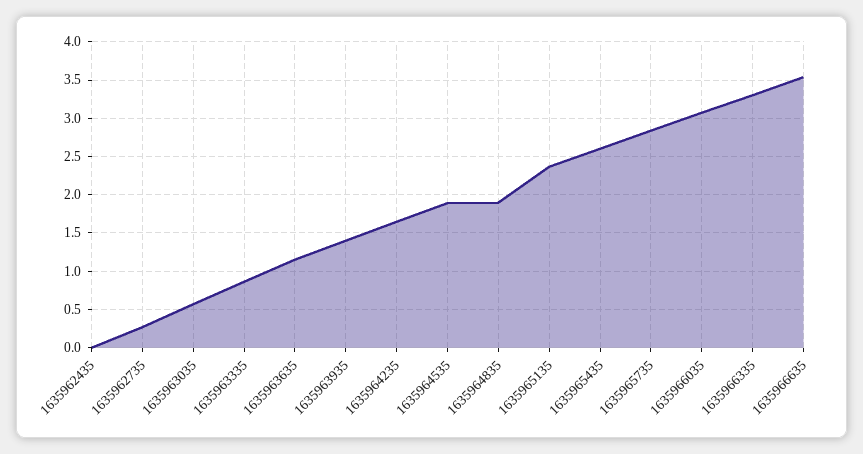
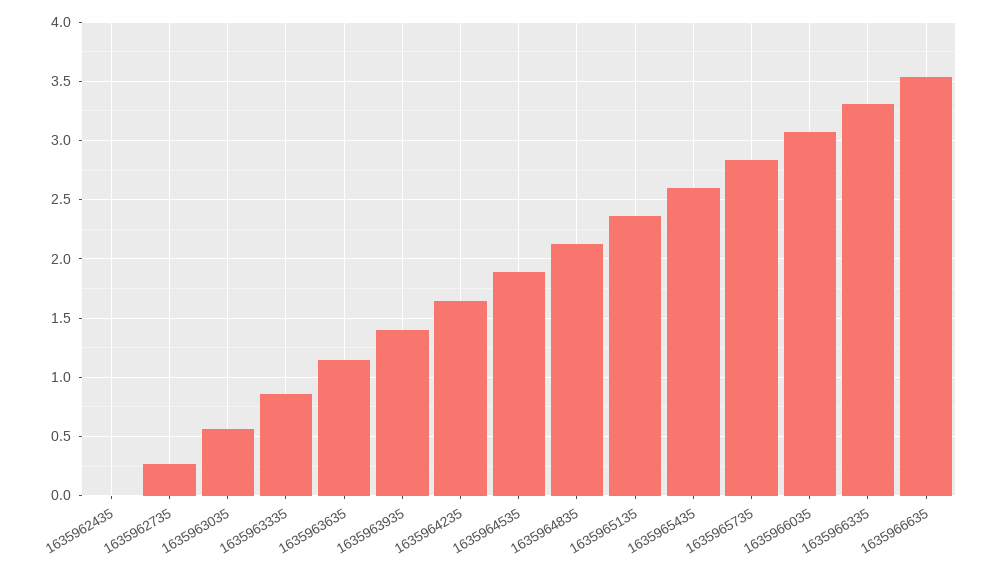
1635964835: 1.9 -> 2.1

